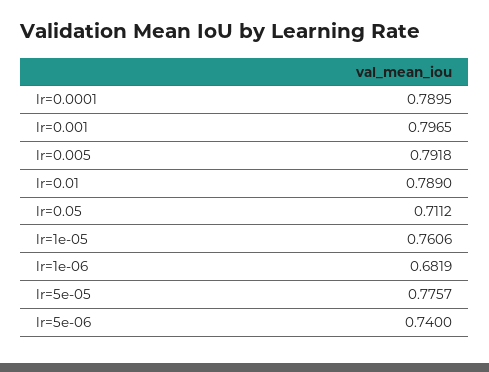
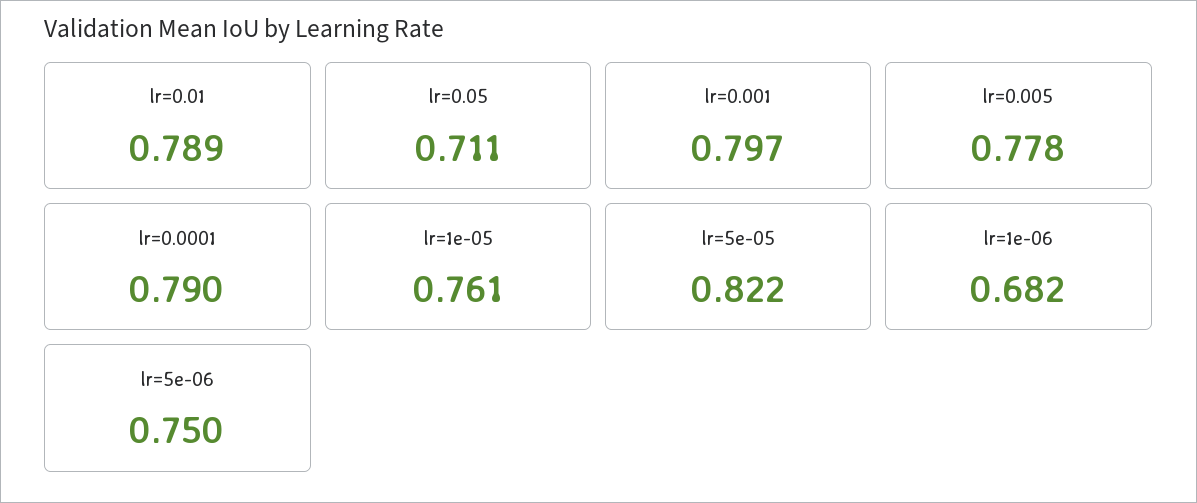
lr=0.005: 0.7918 -> 0.778
lr=5e-05: 0.7757 -> 0.822
lr=5e-06: 0.74 -> 0.75

